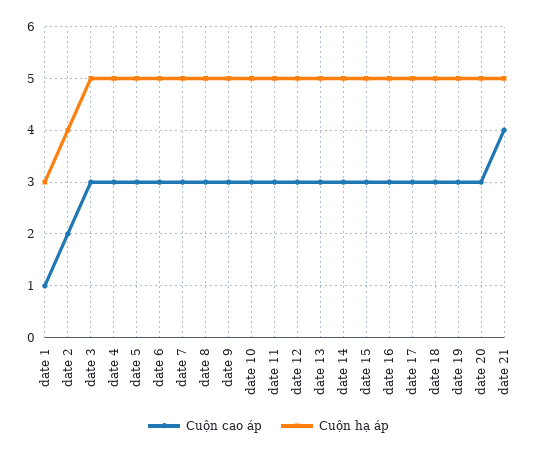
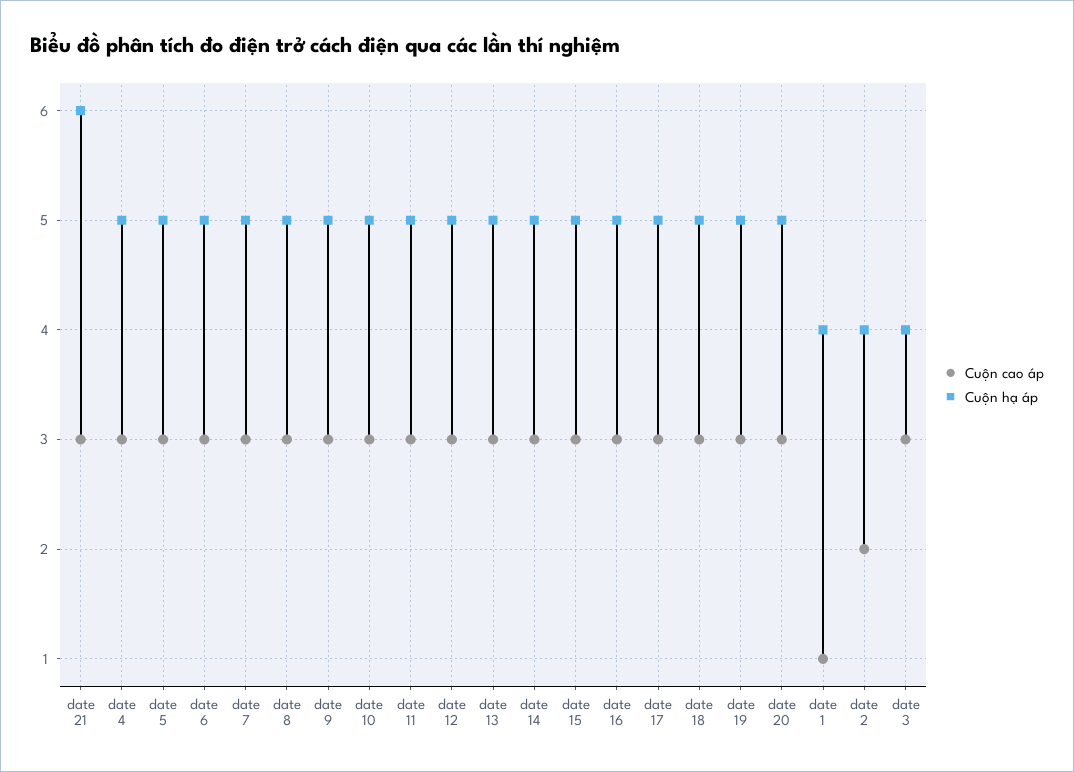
Cuộn hạ áp, date 1: 3 -> 4
Cuộn hạ áp, date 3: 5 -> 4
Cuộn cao áp, date 21: 4 -> 3
Cuộn hạ áp, date 21: 5 -> 6

